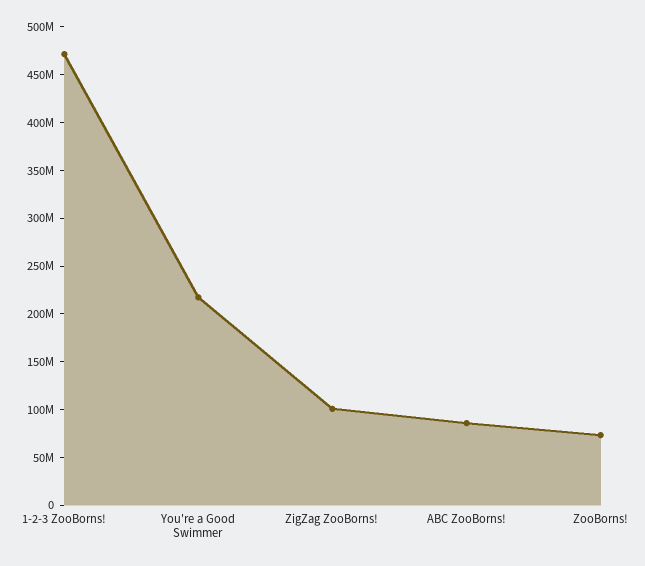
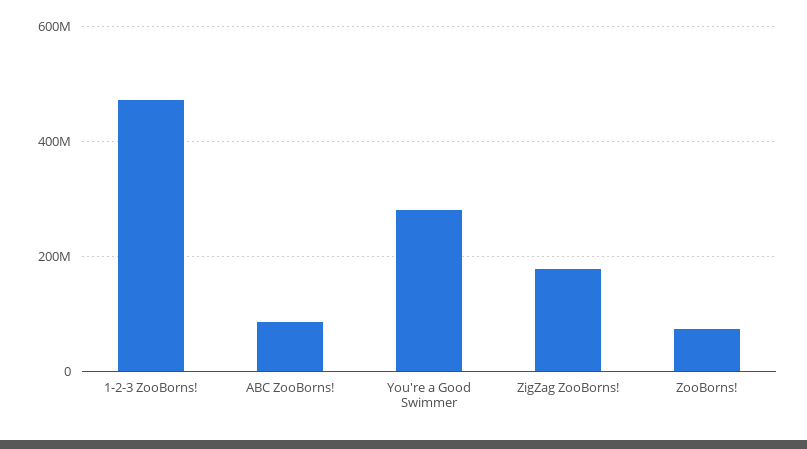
You're a Good Swimmer: 220000000 -> 280000000
ZigZag ZooBorns!: 100000000 -> 180000000

